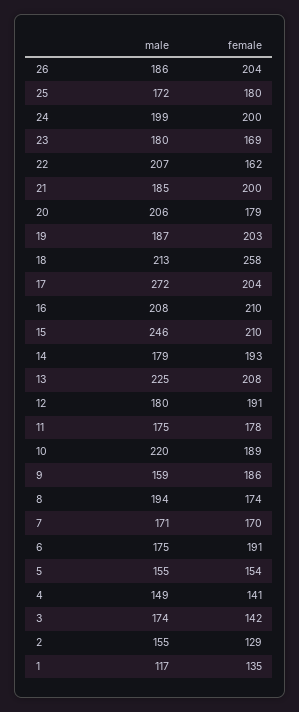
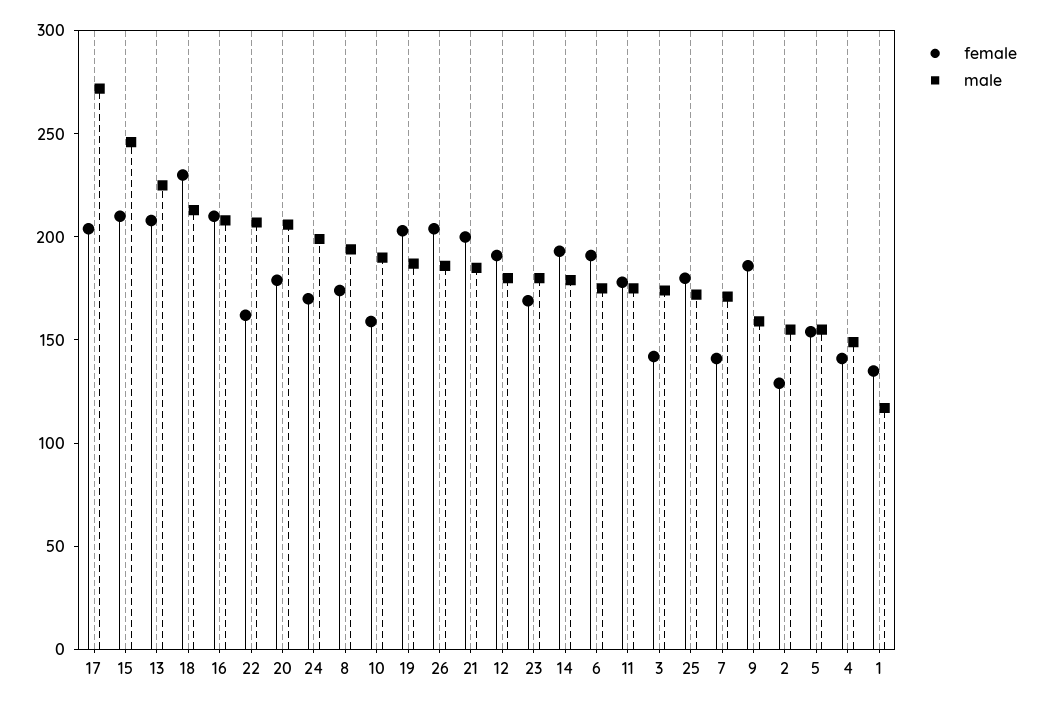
female, 24: 200 -> 170
female, 18: 258 -> 230
male, 10: 220 -> 190
female, 10: 189 -> 160
female, 7: 170 -> 140

